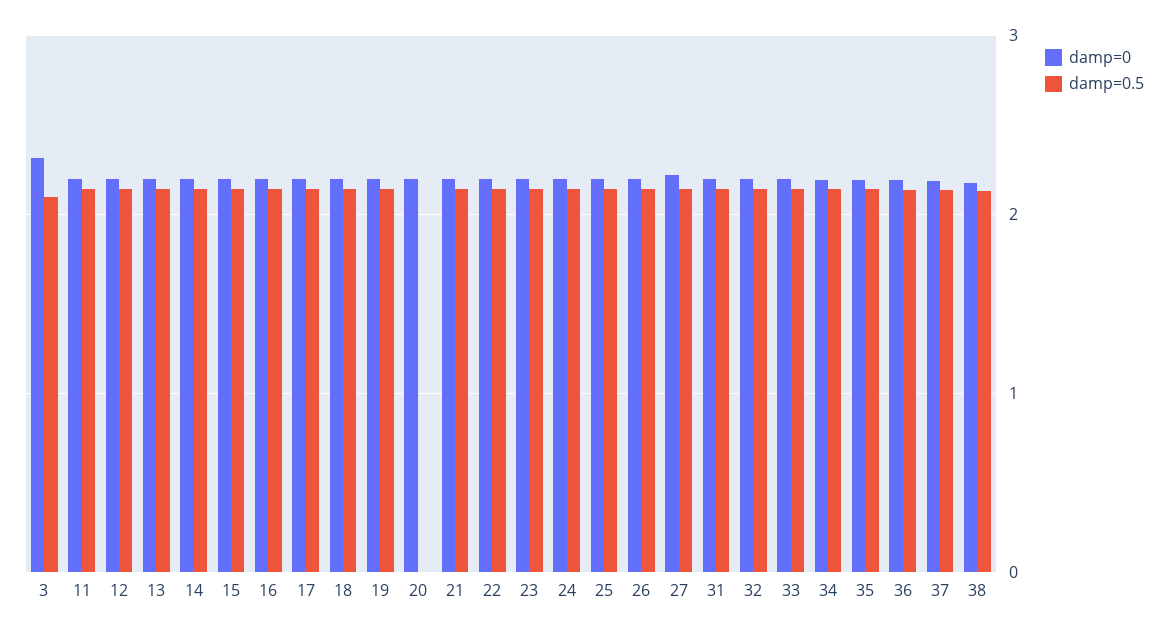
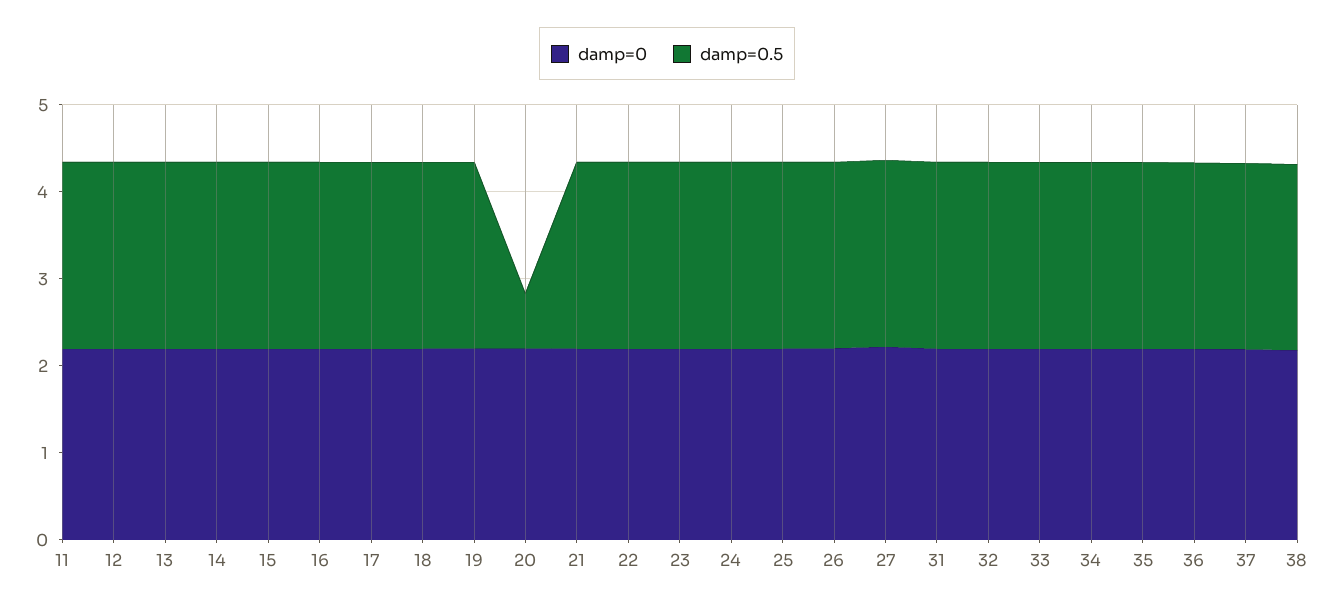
damp=0, 3: 2.3 -> none
damp=0.5, 3: 2.1 -> none
damp=0.5, 20: 0 -> 0.6

